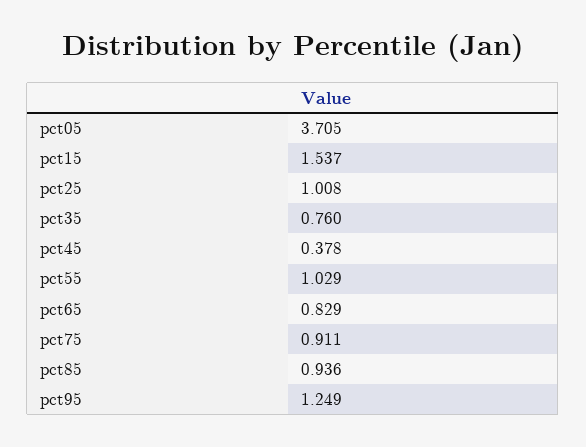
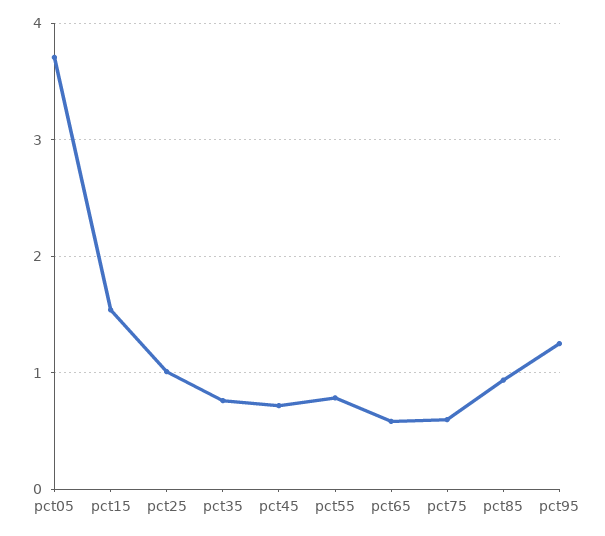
pct45: 0.378 -> 0.7
pct55: 1.029 -> 0.8
pct65: 0.829 -> 0.6
pct75: 0.911 -> 0.6

